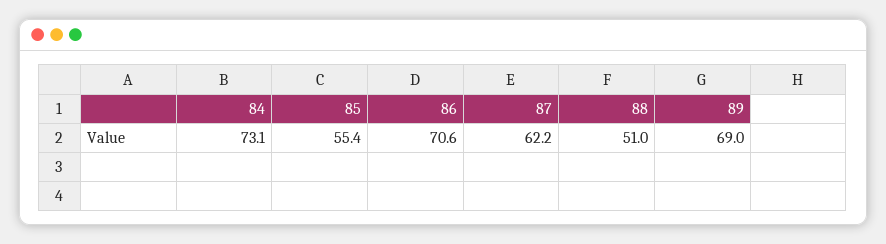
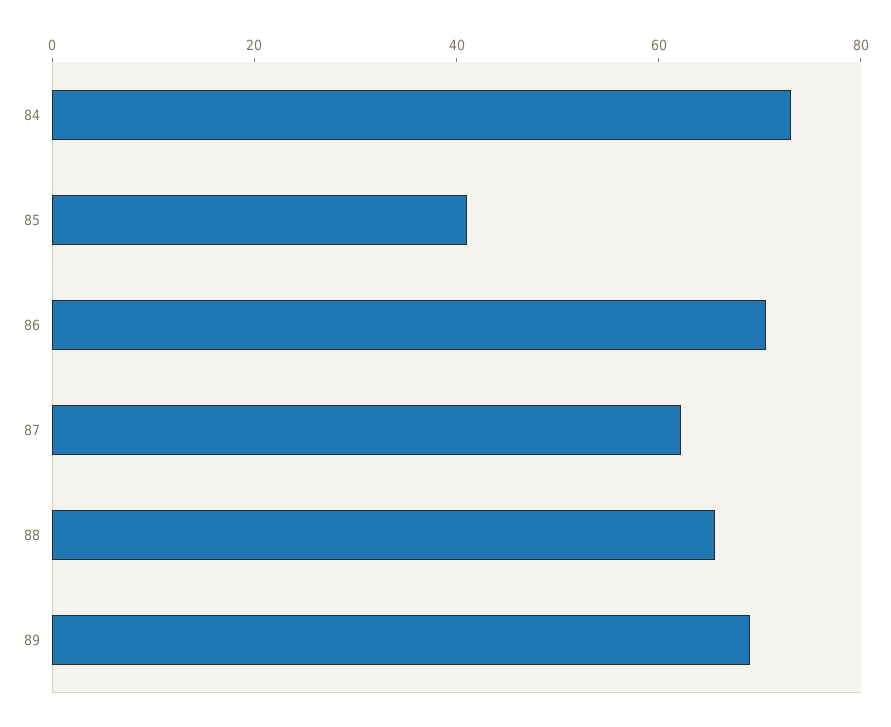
85: 55.4 -> 40
88: 51 -> 65

